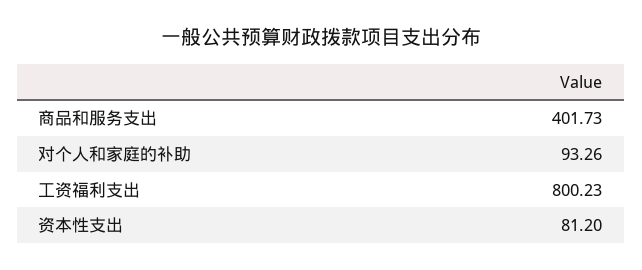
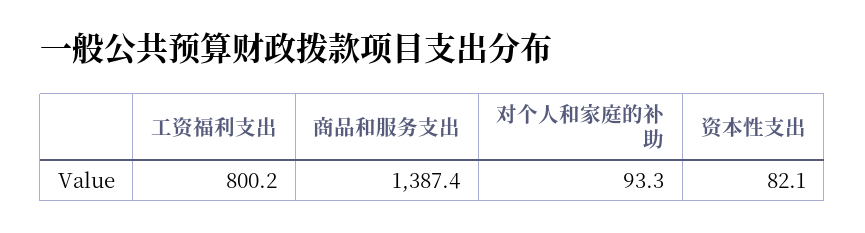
商品和服务支出: 401.73 -> 1387.4
资本性支出: 81.2 -> 82.1

